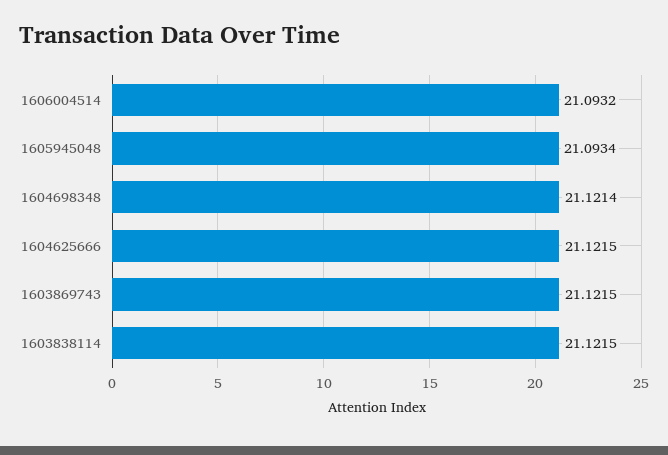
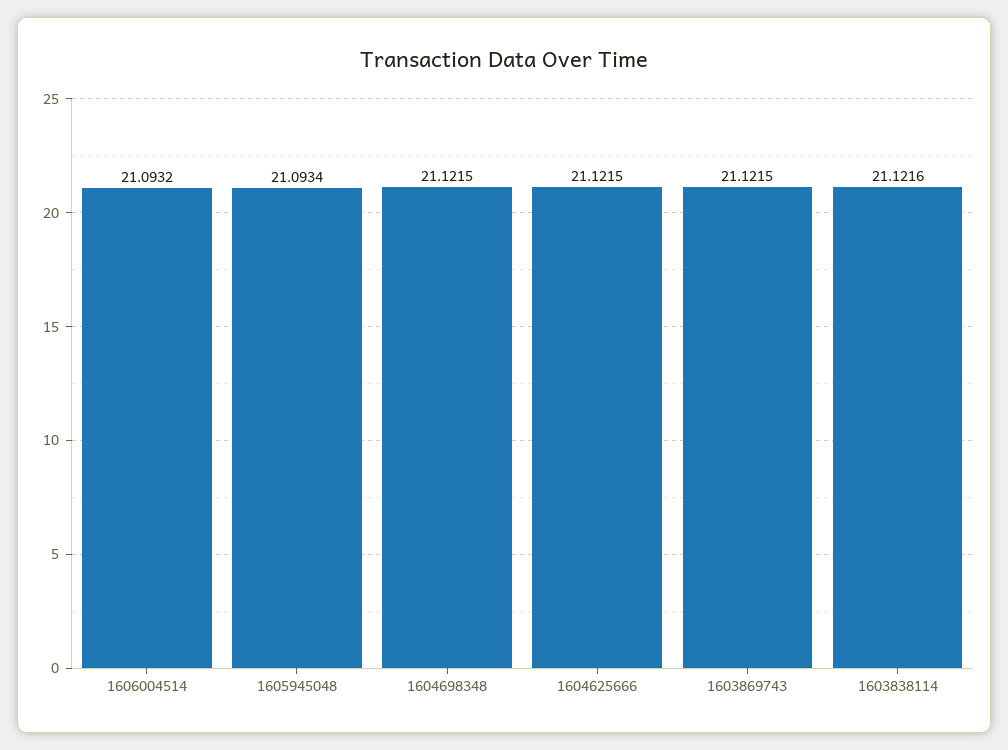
1604698348: 21.1214 -> 21.1215
1603838114: 21.1215 -> 21.1216

